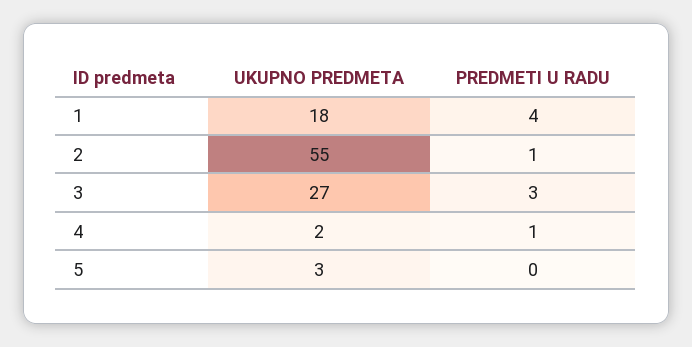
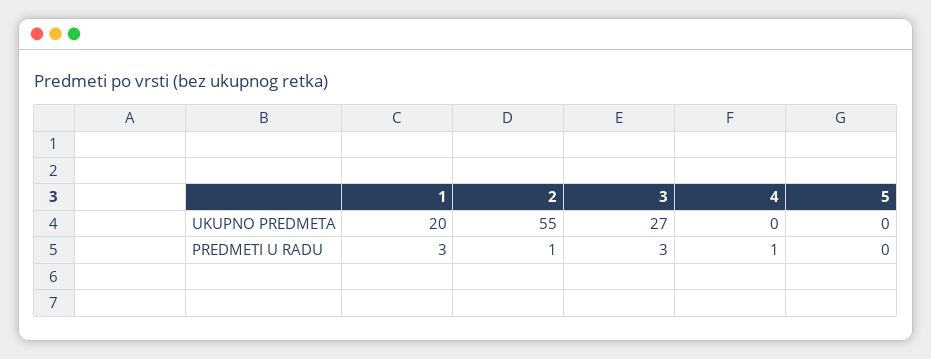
UKUPNO PREDMETA, 1: 18 -> 20
PREDMETI U RADU, 1: 4 -> 3
UKUPNO PREDMETA, 4: 2 -> 0
UKUPNO PREDMETA, 5: 3 -> 0

